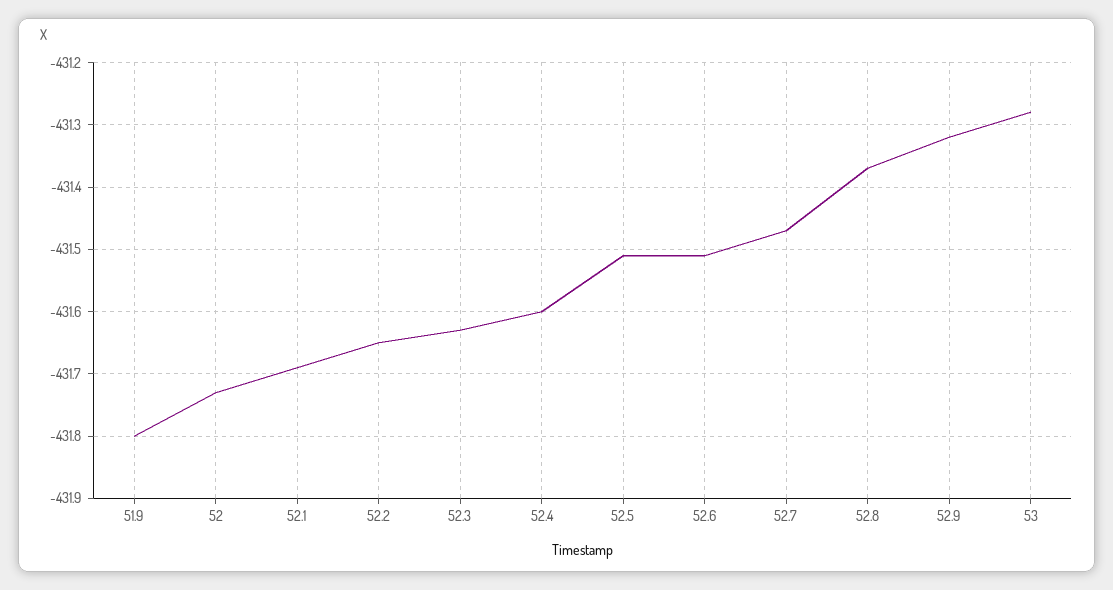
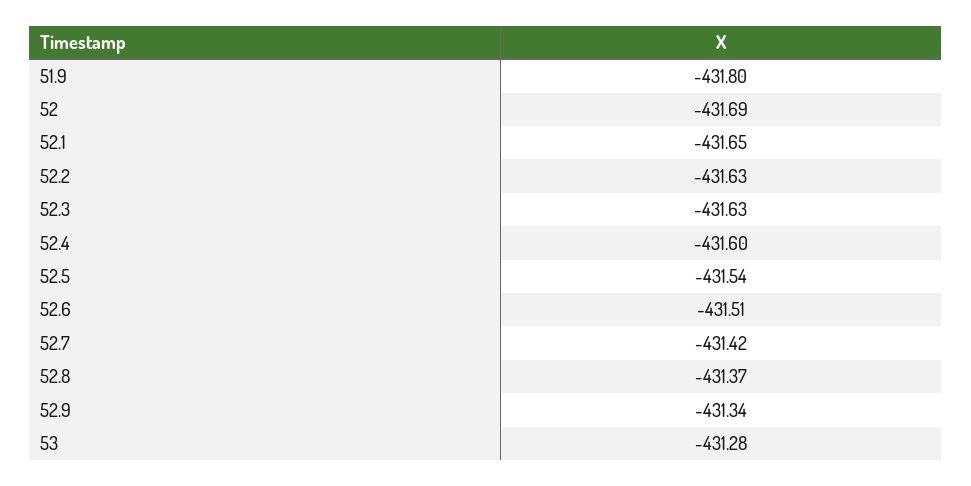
52: -431.73 -> -431.69
52.1: -431.69 -> -431.65
52.2: -431.65 -> -431.63
52.5: -431.51 -> -431.54
52.7: -431.47 -> -431.42
52.9: -431.32 -> -431.34

